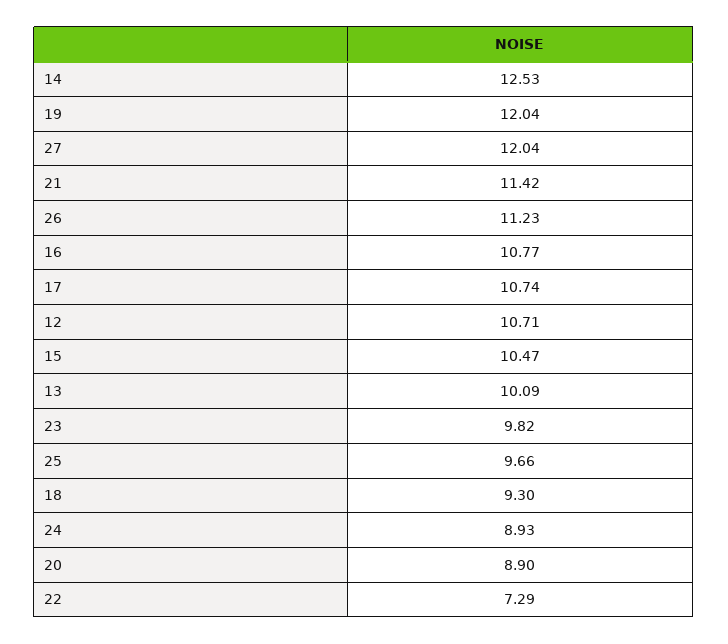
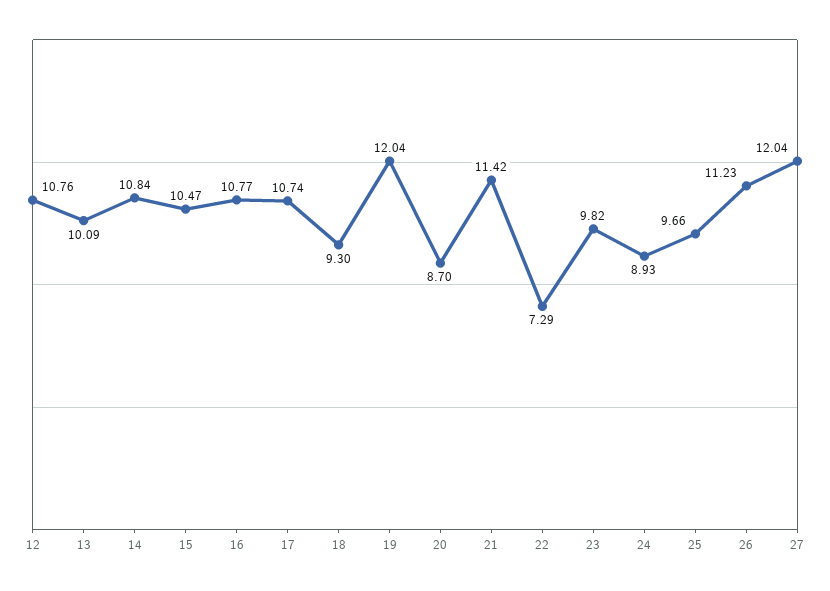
14: 12.53 -> 10.84
12: 10.71 -> 10.76
20: 8.9 -> 8.7

